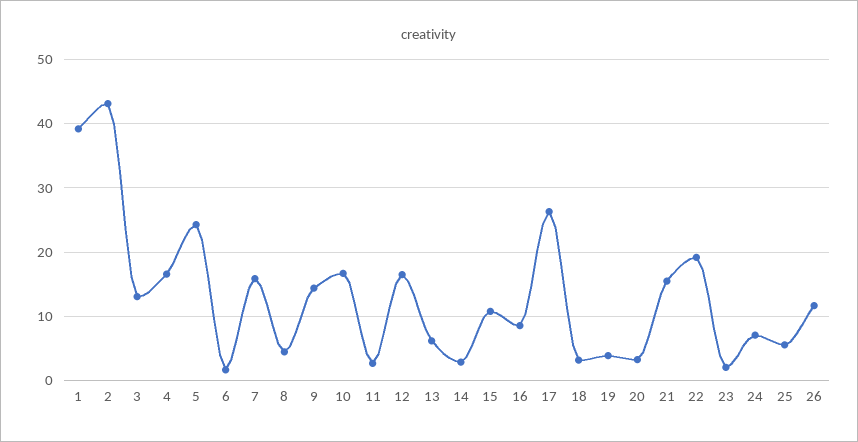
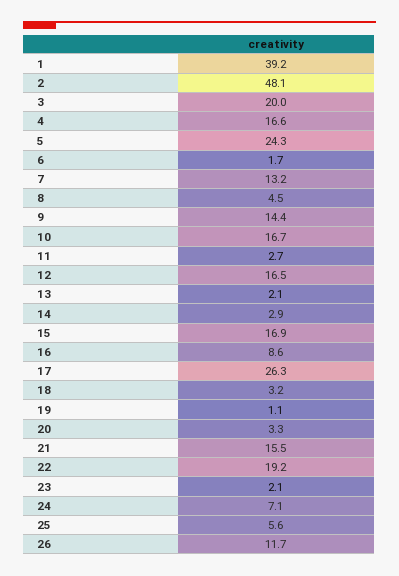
2: 43 -> 48.1
3: 13 -> 20
7: 16 -> 13.2
13: 6 -> 2.1
15: 11 -> 16.9
19: 4 -> 1.1

